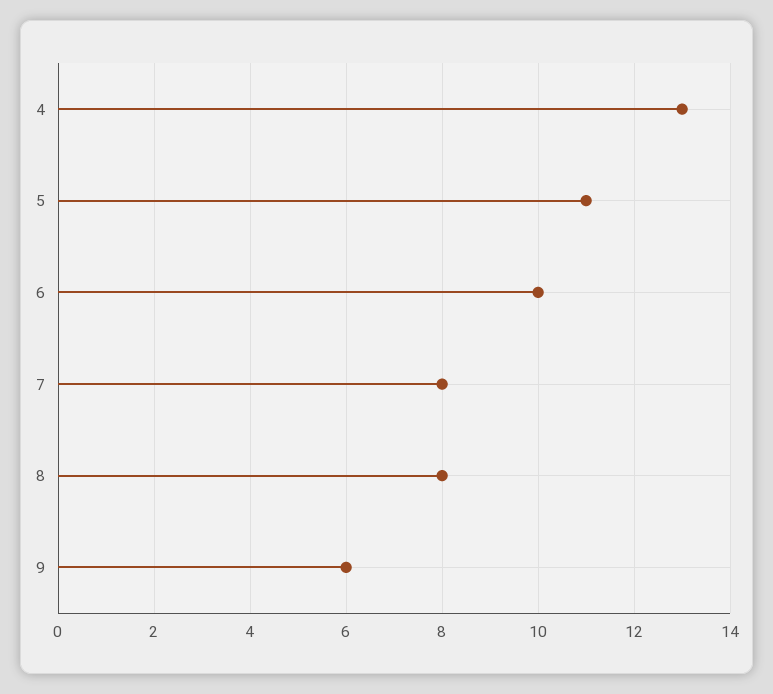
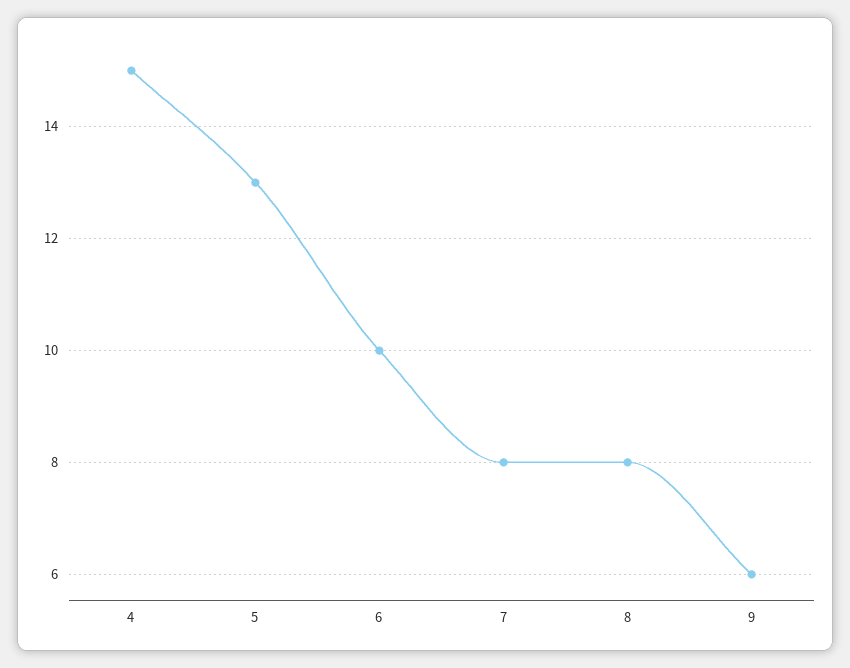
4: 13 -> 15
5: 11 -> 13

